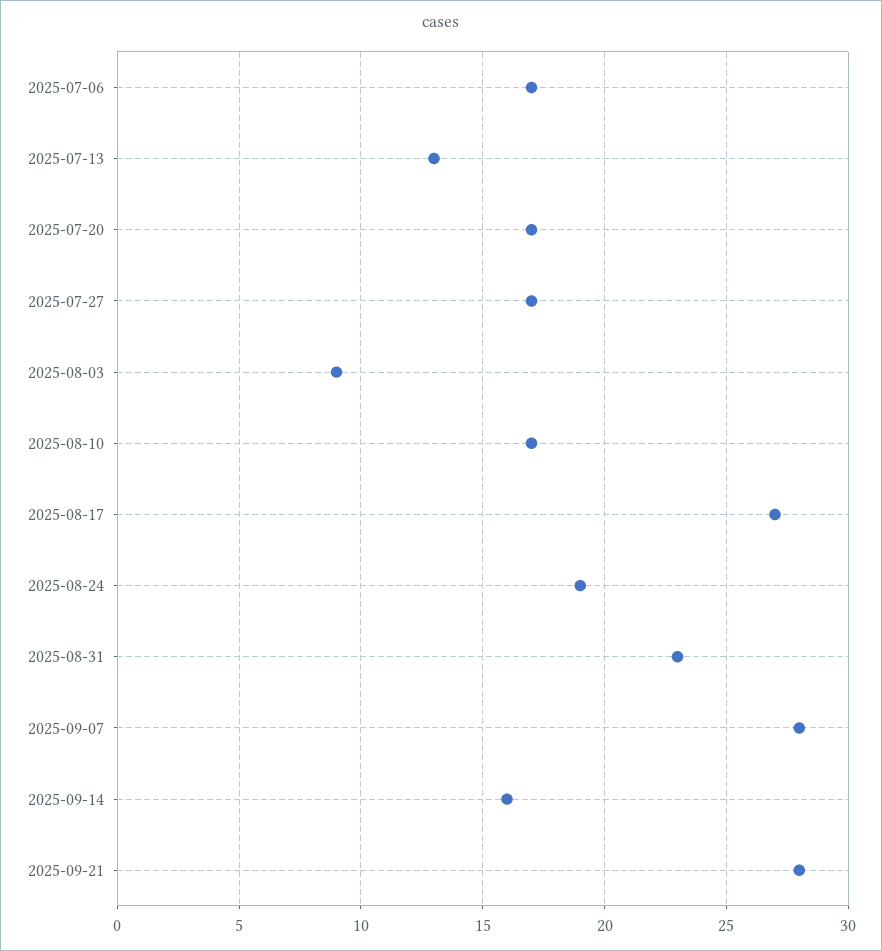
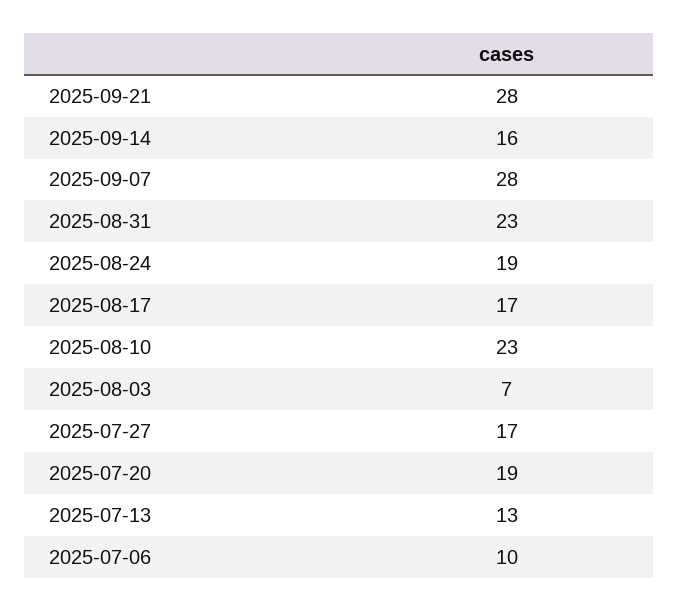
2025-07-06: 17 -> 10
2025-07-20: 17 -> 19
2025-08-03: 9 -> 7
2025-08-10: 17 -> 23
2025-08-17: 27 -> 17

